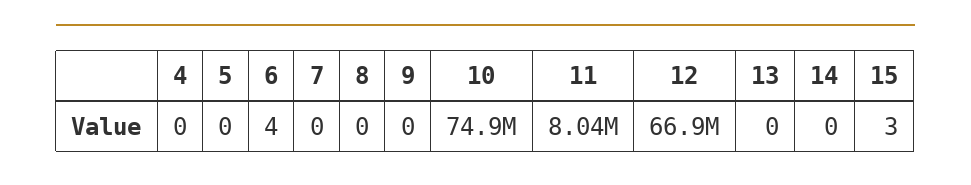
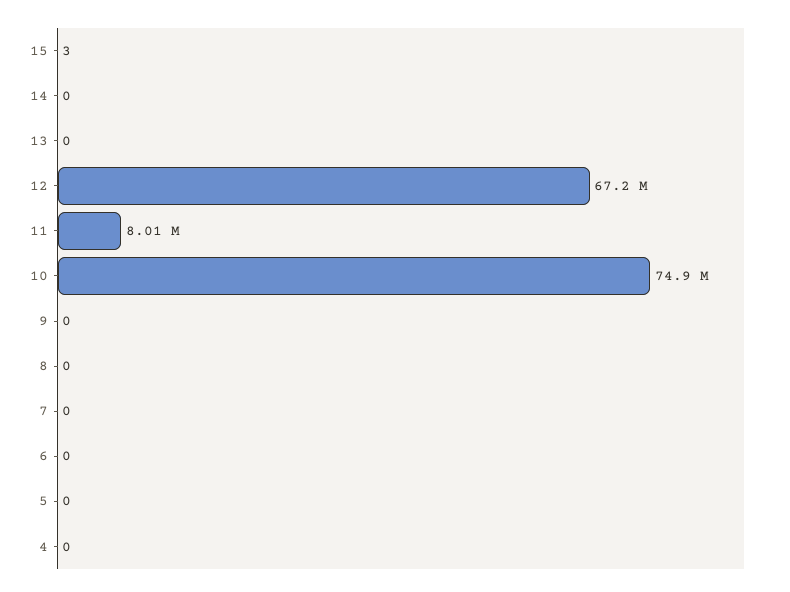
6: 4 -> 0
11: 8040000 -> 8010000
12: 66900000 -> 67200000

